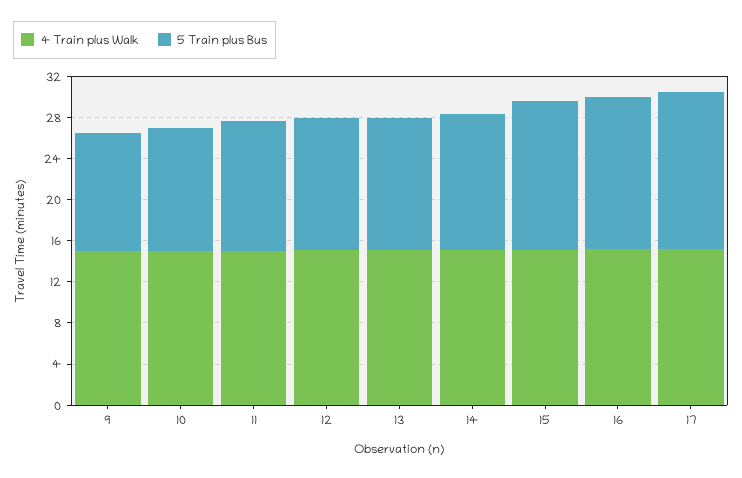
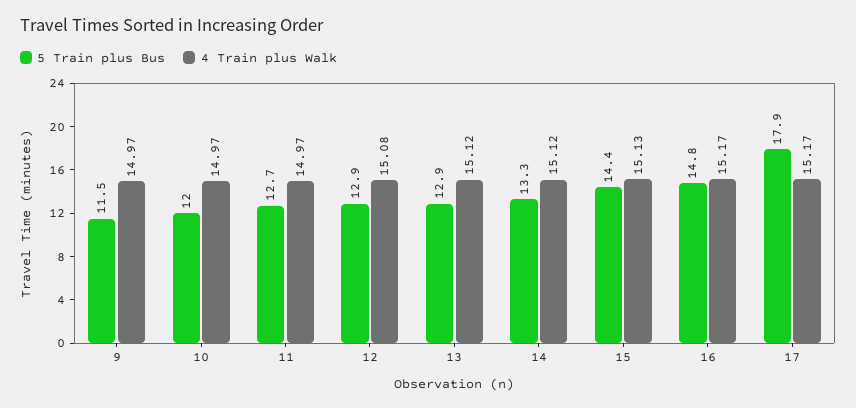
5 Train plus Bus, 17: 15 -> 17.9

